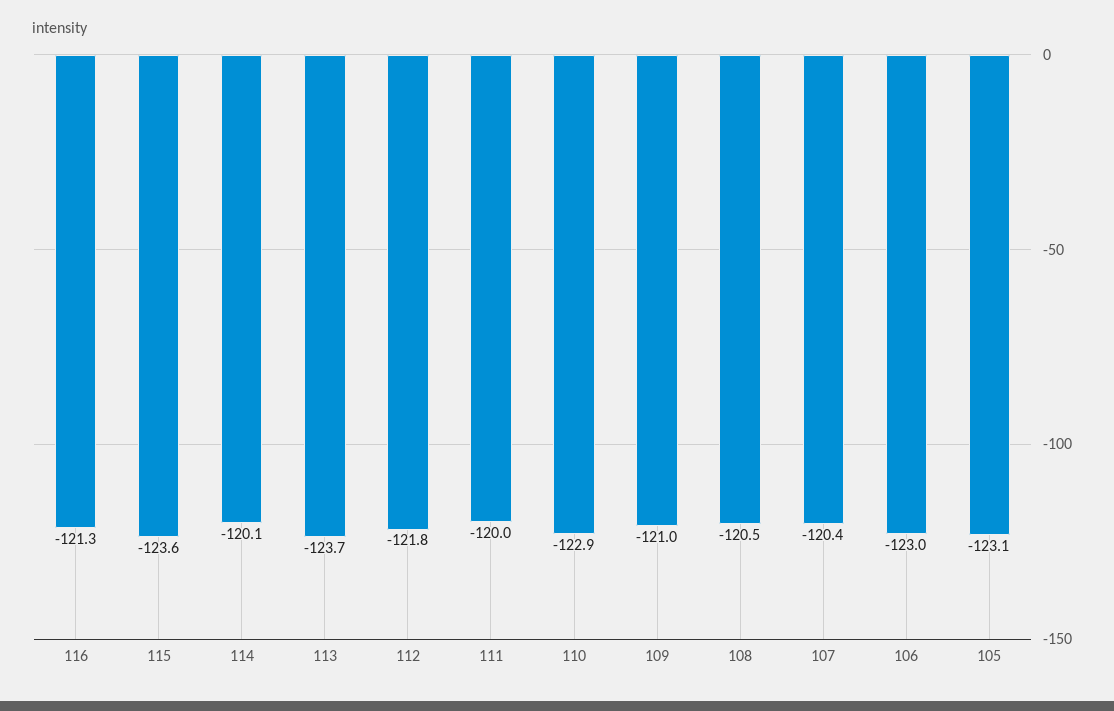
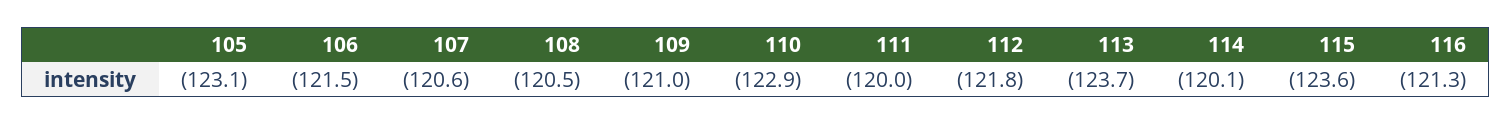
107: -120.4 -> -120.6
106: -123 -> -121.5

